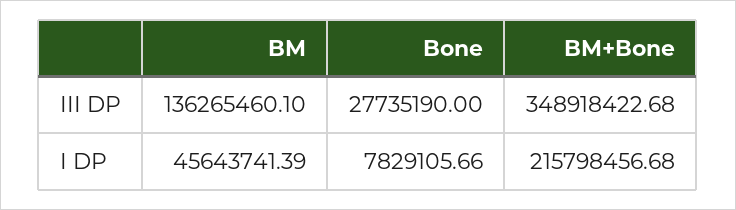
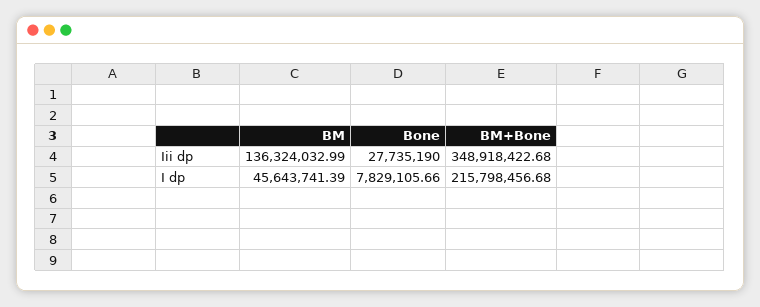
BM, III DP: 136265460.1 -> 136324032.99

